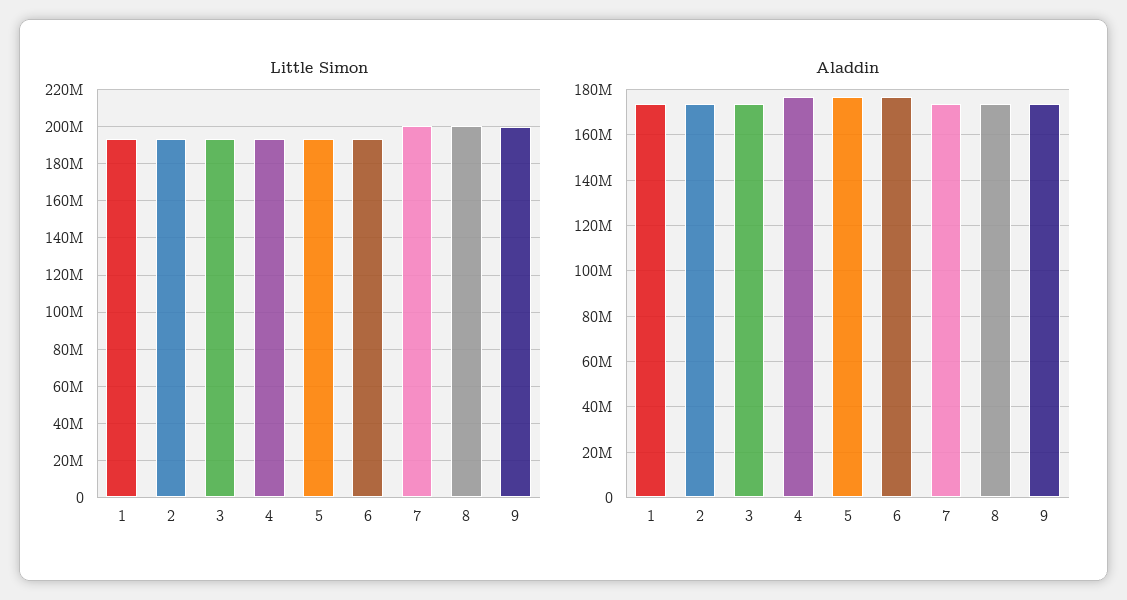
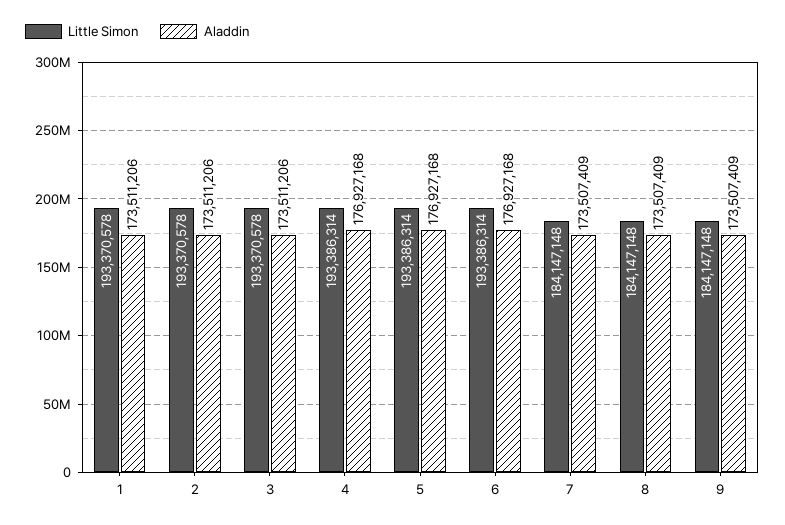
Little Simon, 7: 200000000 -> 184147148
Little Simon, 8: 200000000 -> 184147148
Little Simon, 9: 200000000 -> 184147148

